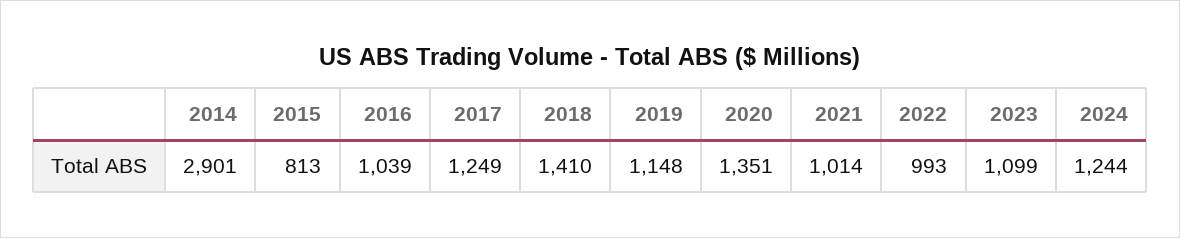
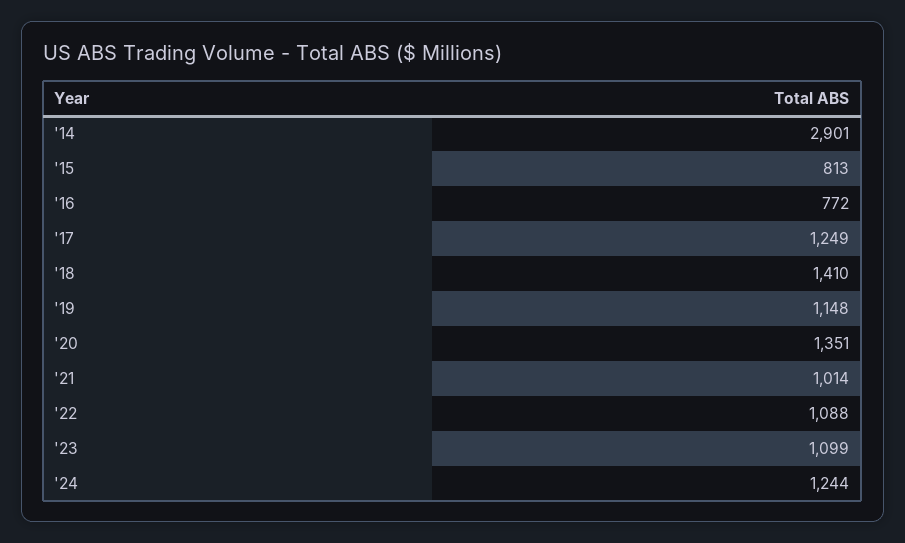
2016: 1039 -> 772
2022: 993 -> 1088

